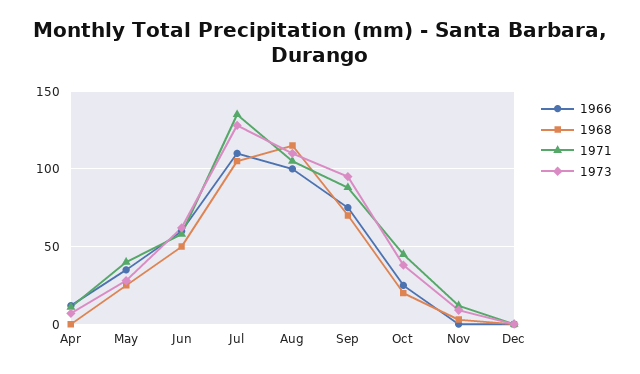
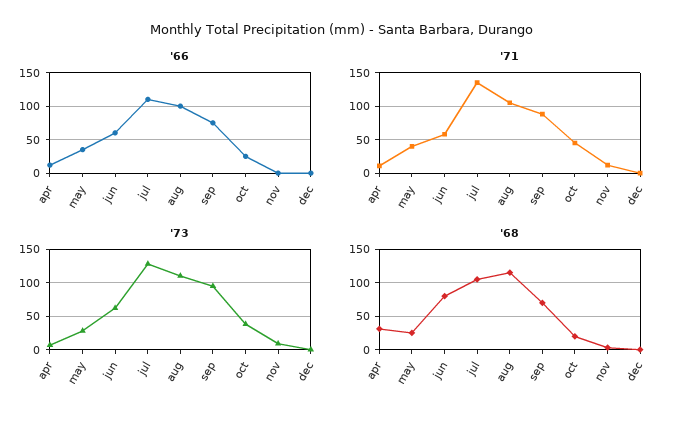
1968, Apr: 0 -> 30
1968, Jun: 50 -> 80

